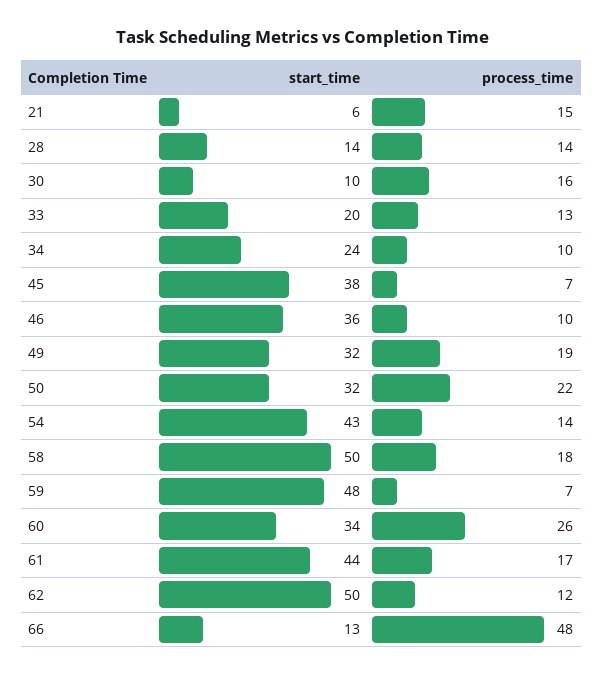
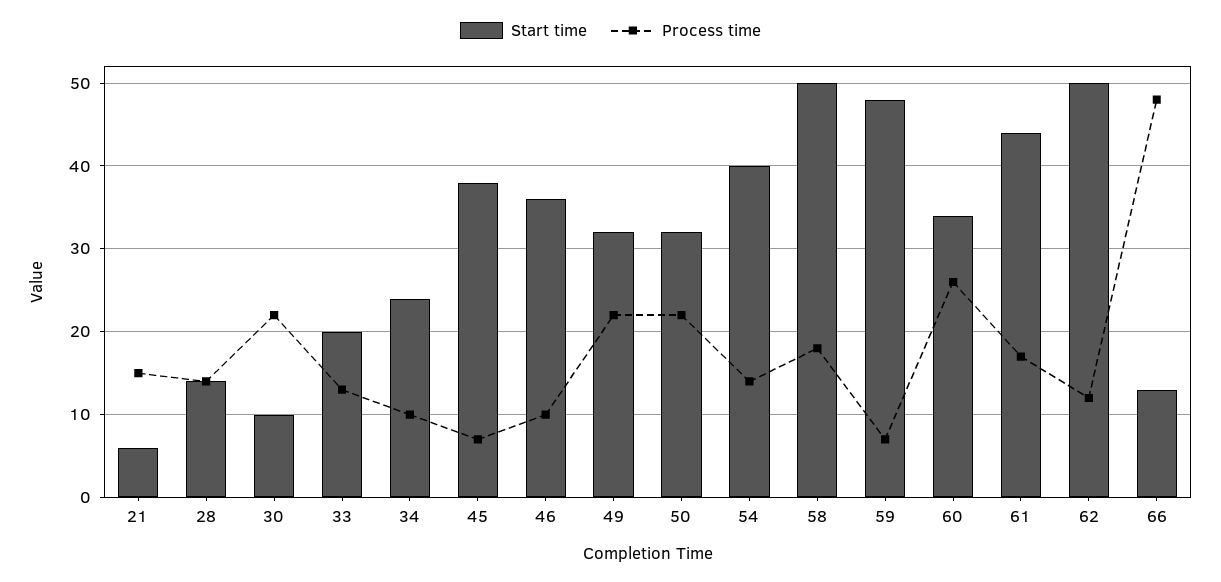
process_time, 30: 16 -> 22
process_time, 49: 19 -> 22
start_time, 54: 43 -> 40

